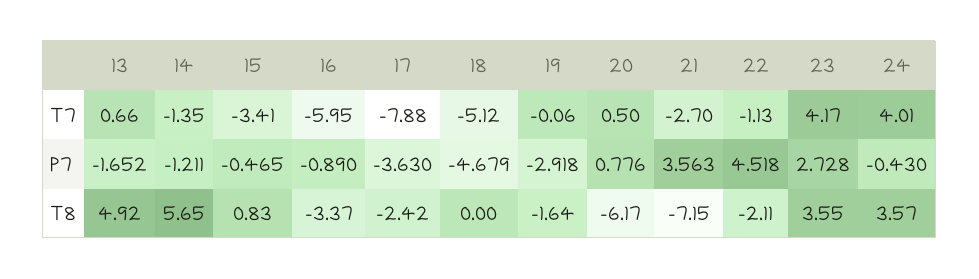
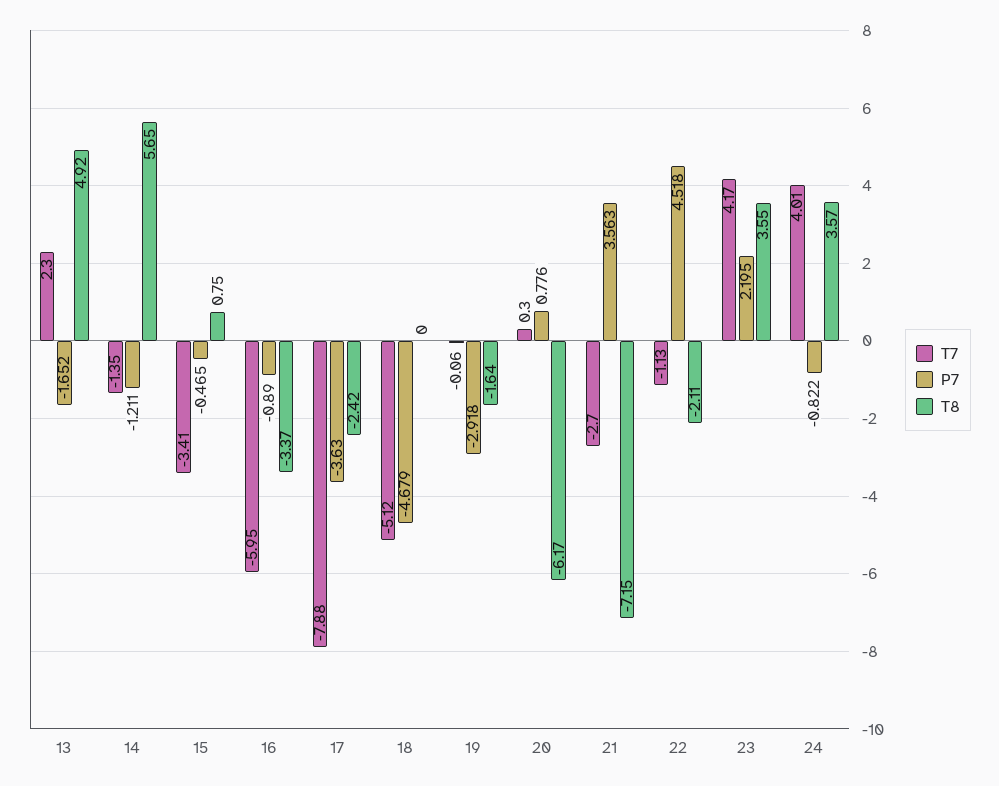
T7, 13: 0.66 -> 2.3
T7, 20: 0.5 -> 0.3
P7, 23: 2.728 -> 2.195
P7, 24: -0.43 -> -0.822
T8, 15: 0.83 -> 0.75

